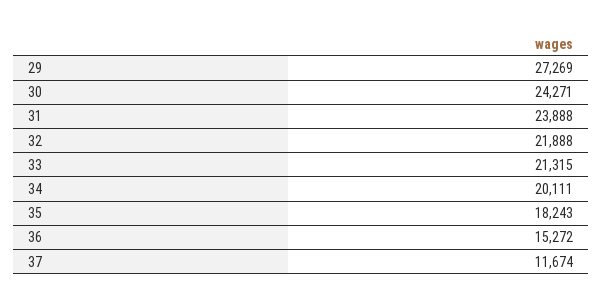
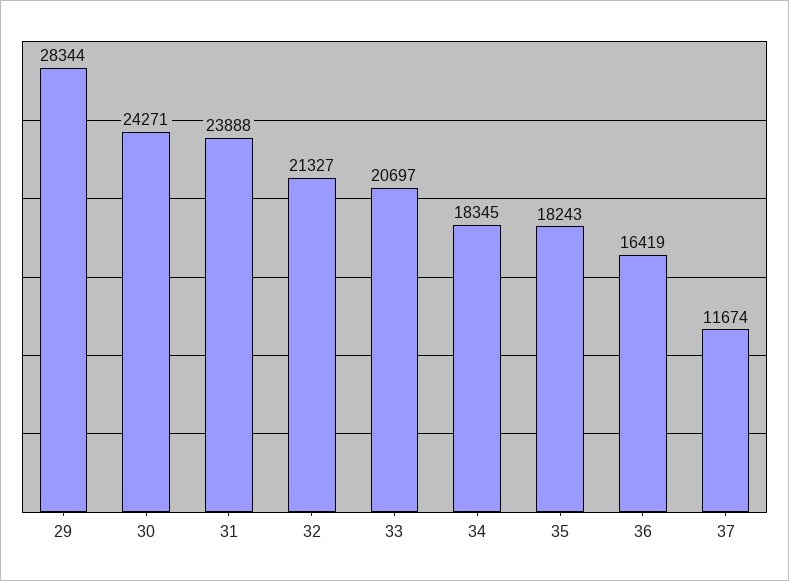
29: 27269 -> 28344
32: 21888 -> 21327
33: 21315 -> 20697
34: 20111 -> 18345
36: 15272 -> 16419

